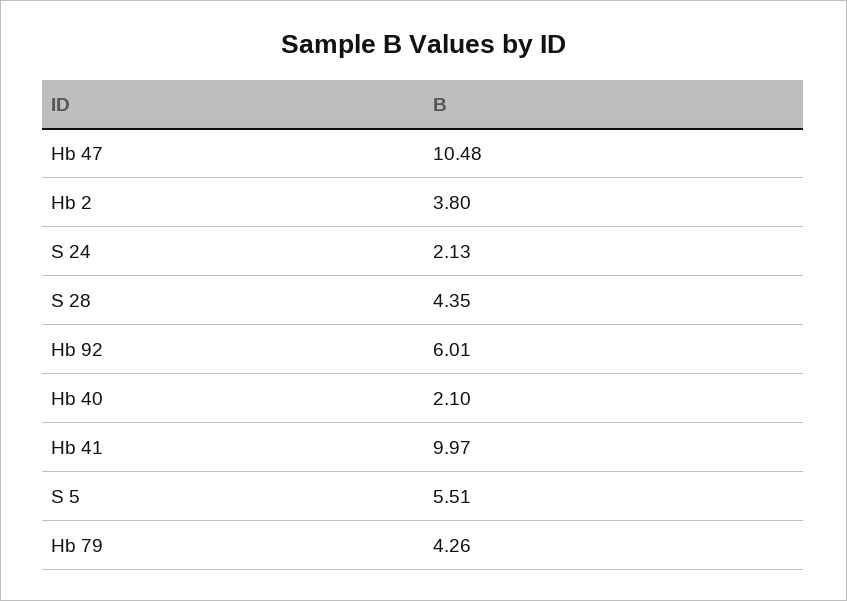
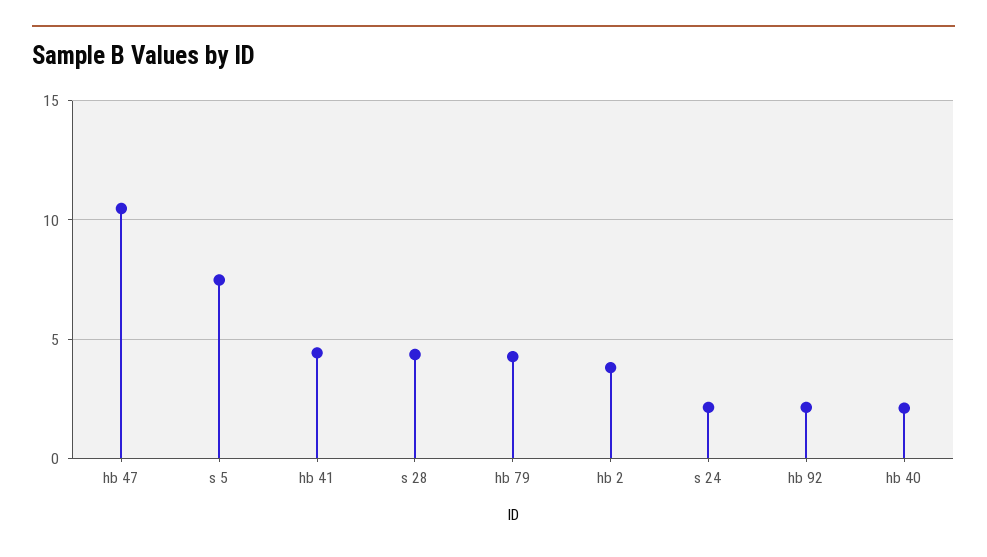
Hb 92: 6.01 -> 2
Hb 41: 9.97 -> 4.5
S 5: 5.51 -> 7.5

